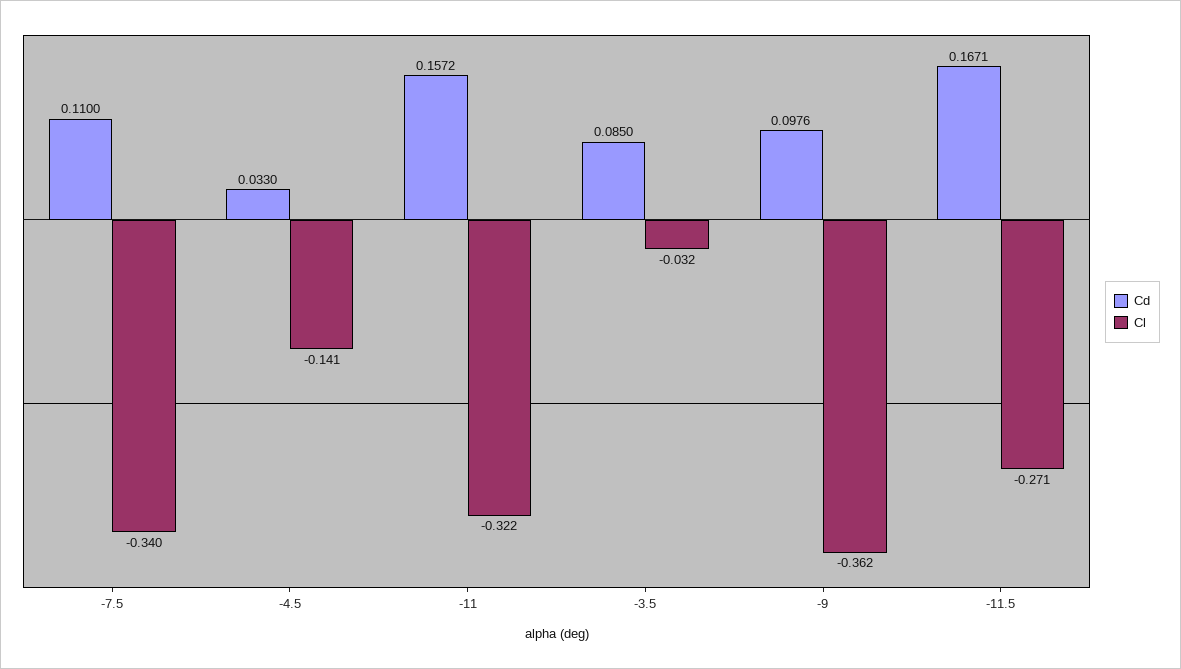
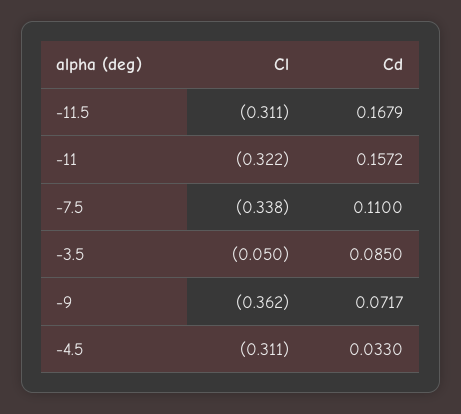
Cl, -7.5: -0.34 -> -0.338
Cl, -4.5: -0.141 -> -0.311
Cl, -3.5: -0.032 -> -0.05
Cd, -9: 0.0976 -> 0.0717
Cd, -11.5: 0.1671 -> 0.1679
Cl, -11.5: -0.271 -> -0.311

